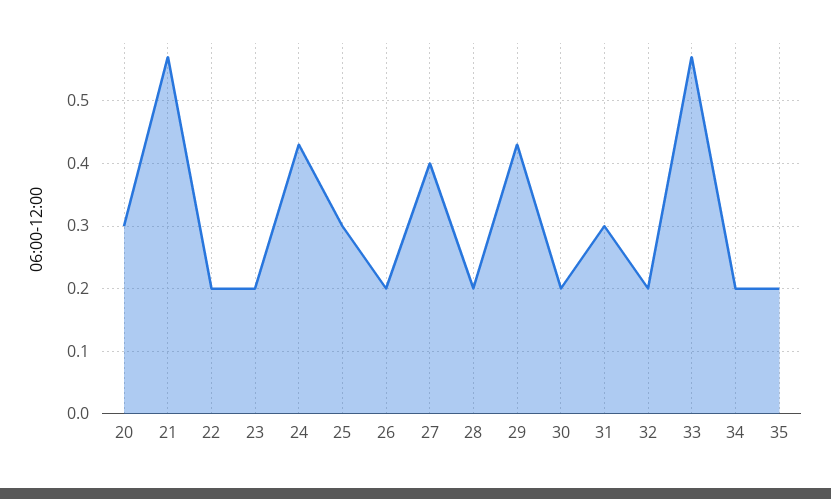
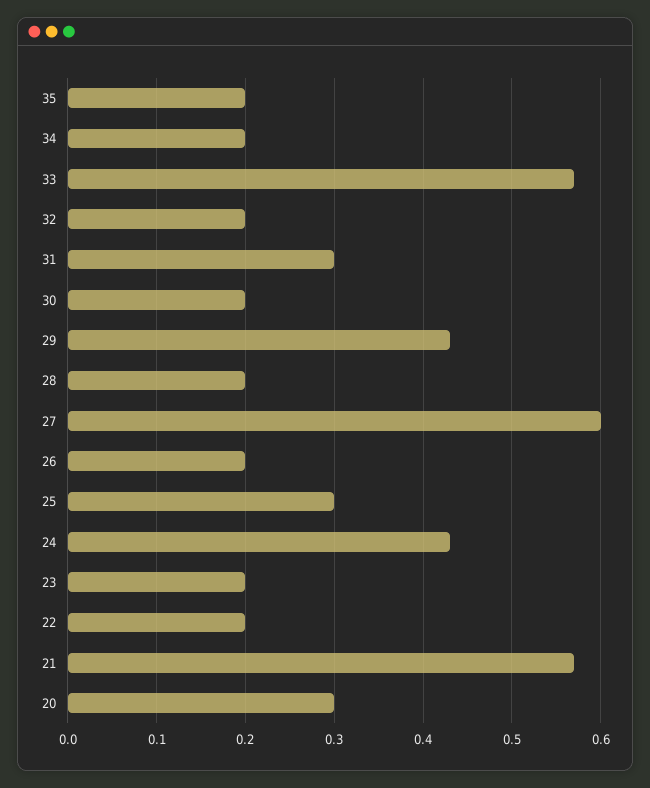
27: 0.4 -> 0.6

